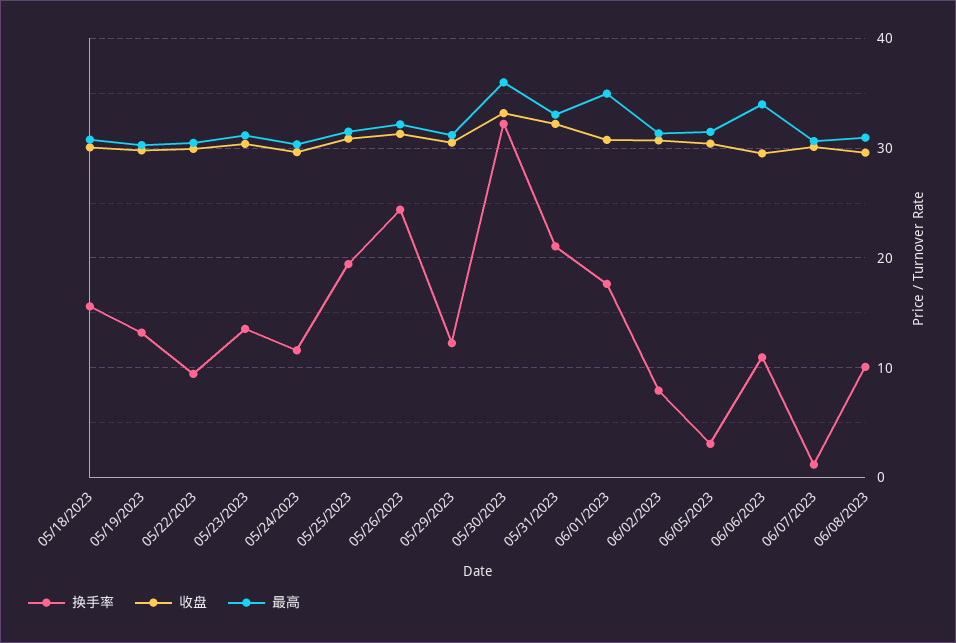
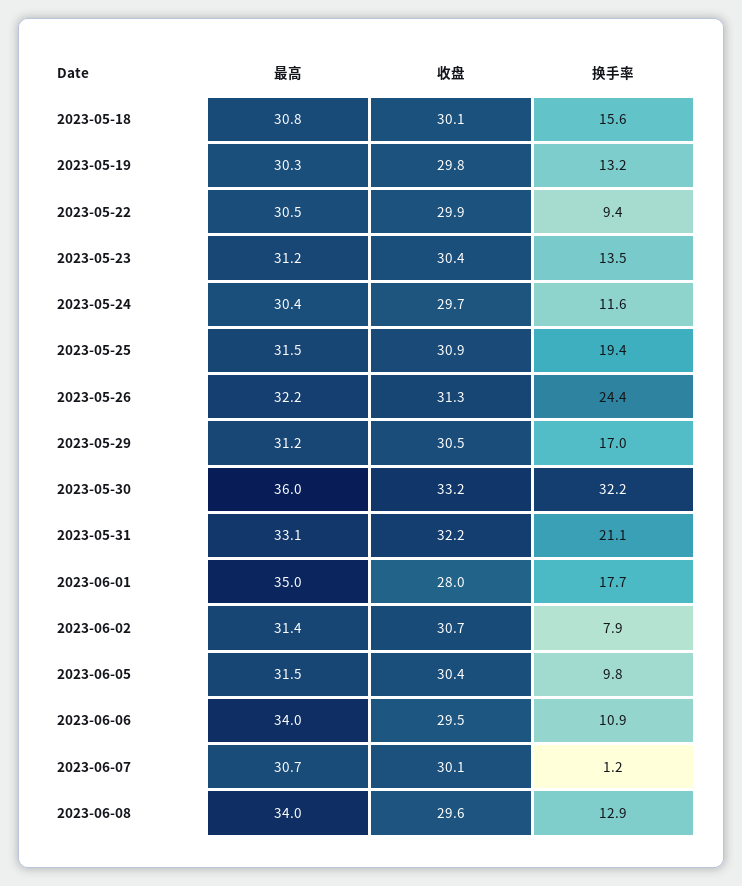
换手率, 05/29/2023: 12 -> 17
收盘, 06/01/2023: 31 -> 28
换手率, 06/05/2023: 3 -> 9.8
换手率, 06/08/2023: 10 -> 12.9
最高, 06/08/2023: 31 -> 34

